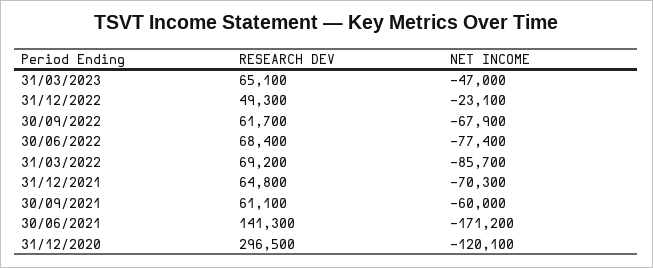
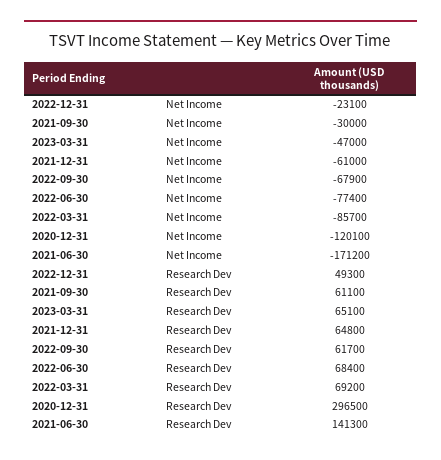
NET INCOME, 31/12/2021: -70300 -> -61000
NET INCOME, 30/09/2021: -60000 -> -30000

